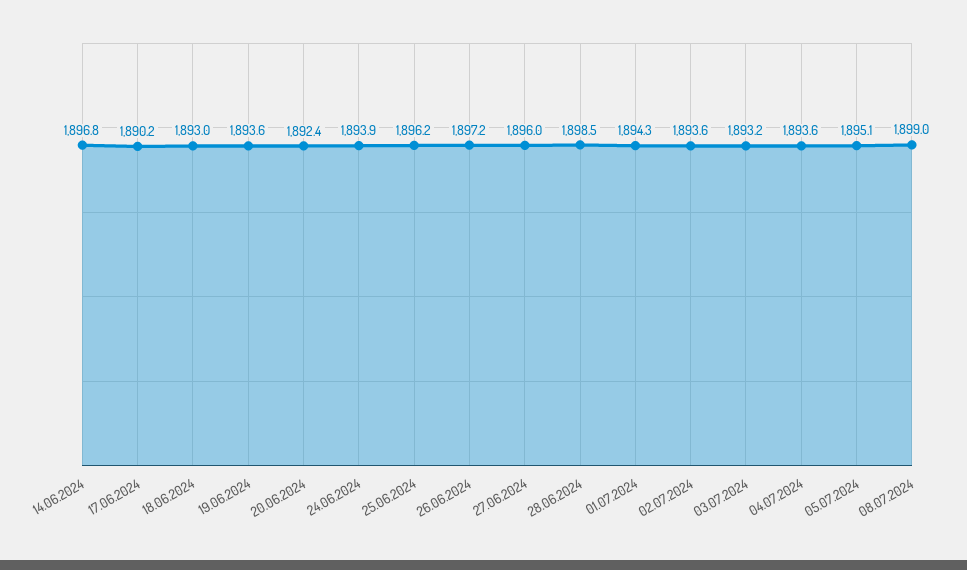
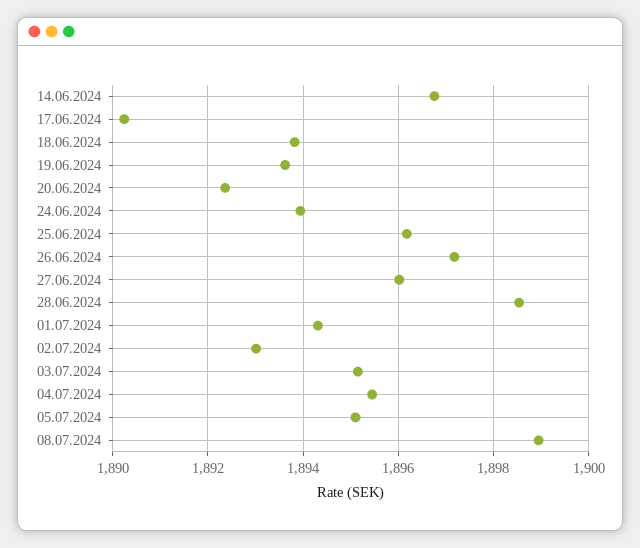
18.06.2024: 1893 -> 1893.8
02.07.2024: 1893.6 -> 1893
03.07.2024: 1893.2 -> 1895.2
04.07.2024: 1893.6 -> 1895.4

